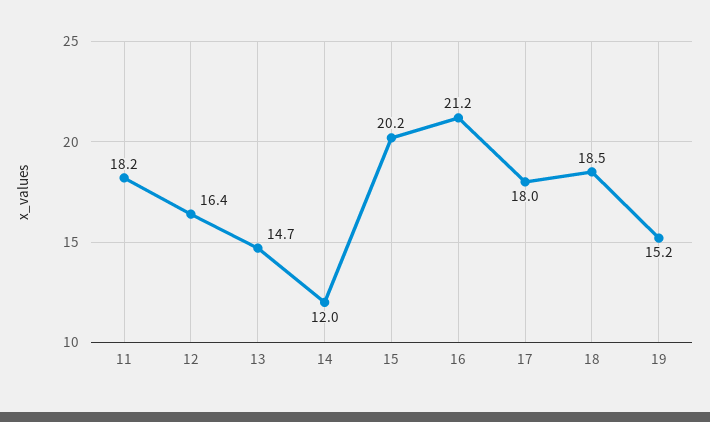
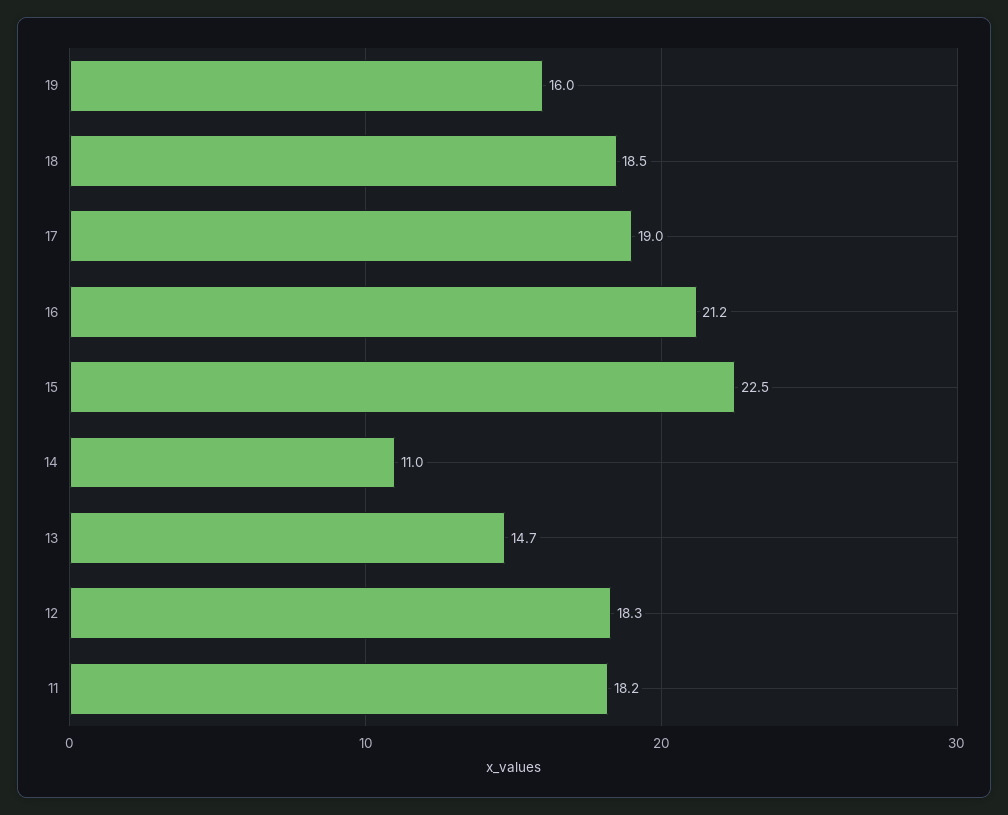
12: 16.4 -> 18.3
14: 12 -> 11
15: 20.2 -> 22.5
17: 18 -> 19
19: 15.2 -> 16

